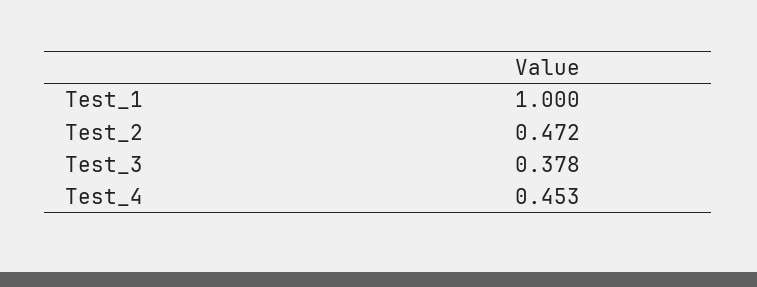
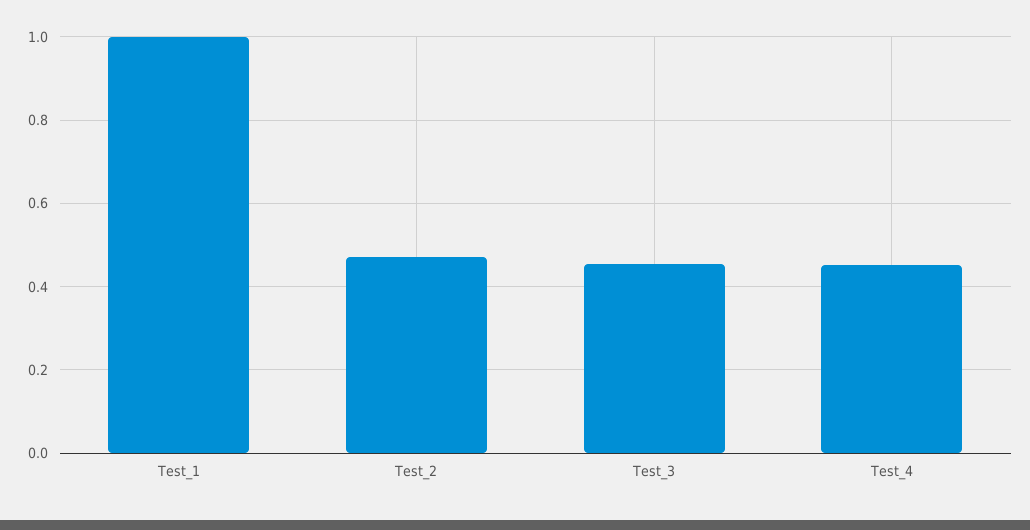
Test_3: 0.378 -> 0.46

